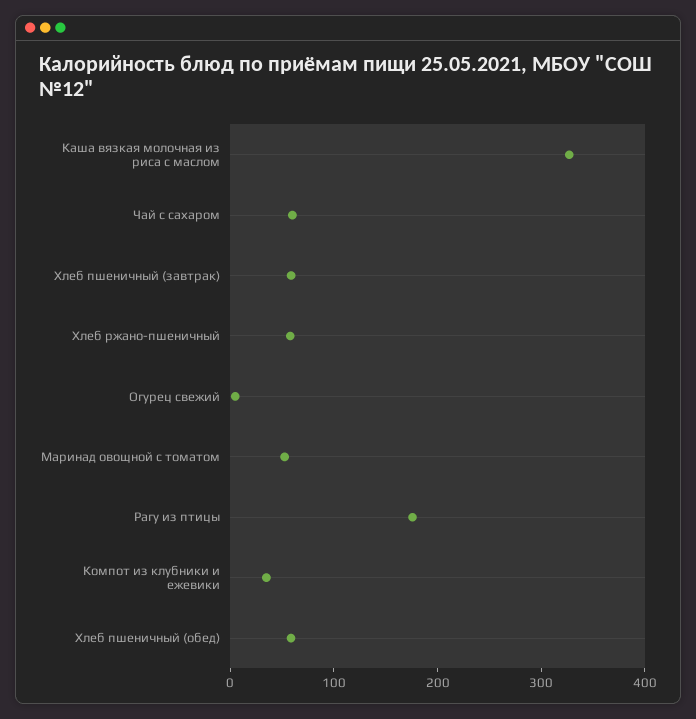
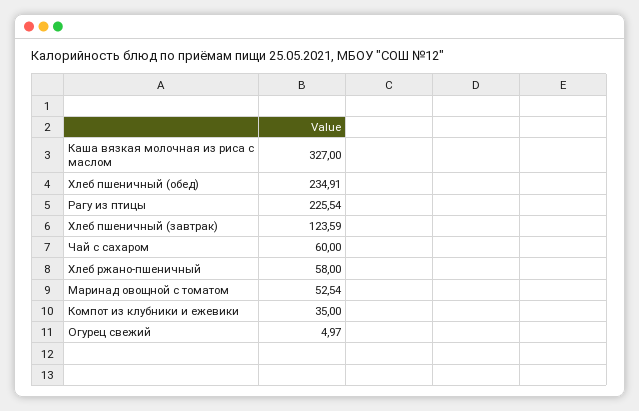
Хлеб пшеничный (завтрак): 60 -> 123.59
Рагу из птицы: 180 -> 225.54
Хлеб пшеничный (обед): 60 -> 234.91

